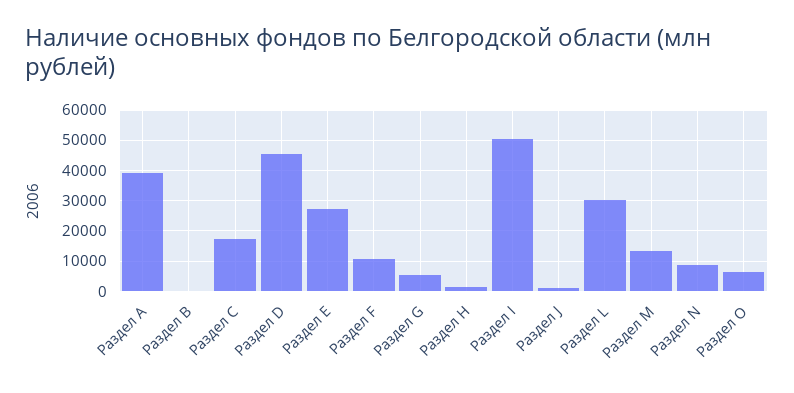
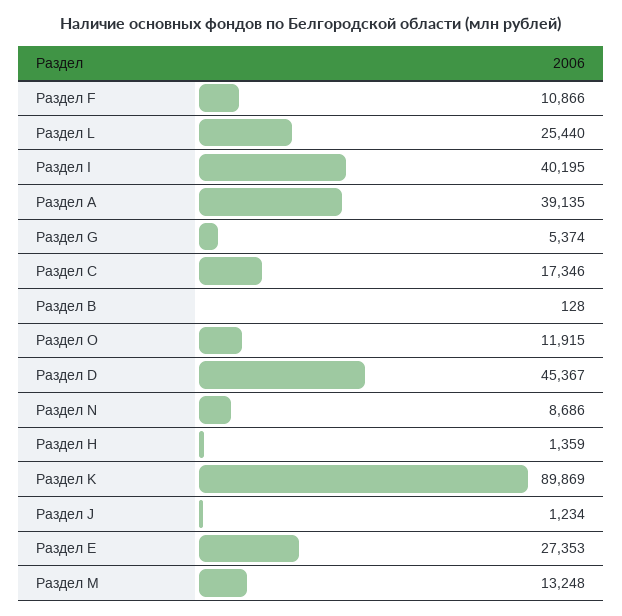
Раздел I: 50000 -> 40195
Раздел L: 30000 -> 25440
Раздел O: 6000 -> 11915
Раздел K: none -> 89869

